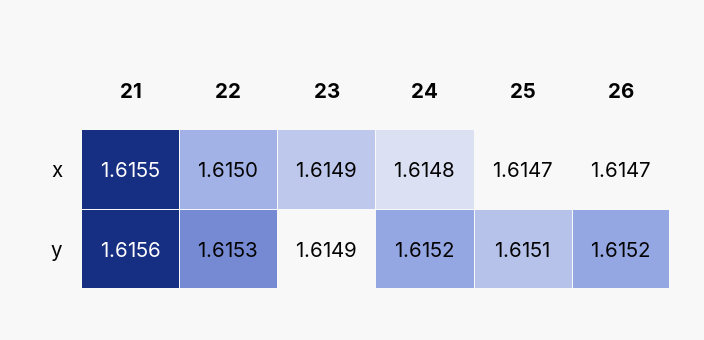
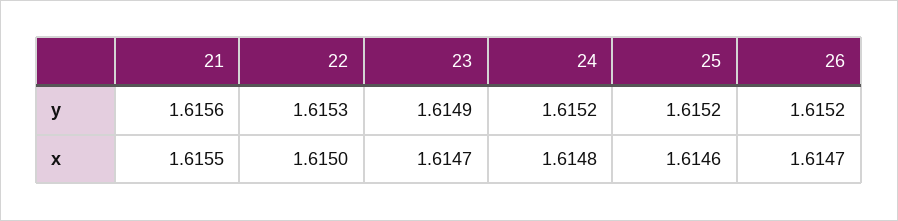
23, x: 1.6149 -> 1.6147
25, x: 1.6147 -> 1.6146
25, y: 1.6151 -> 1.6152

